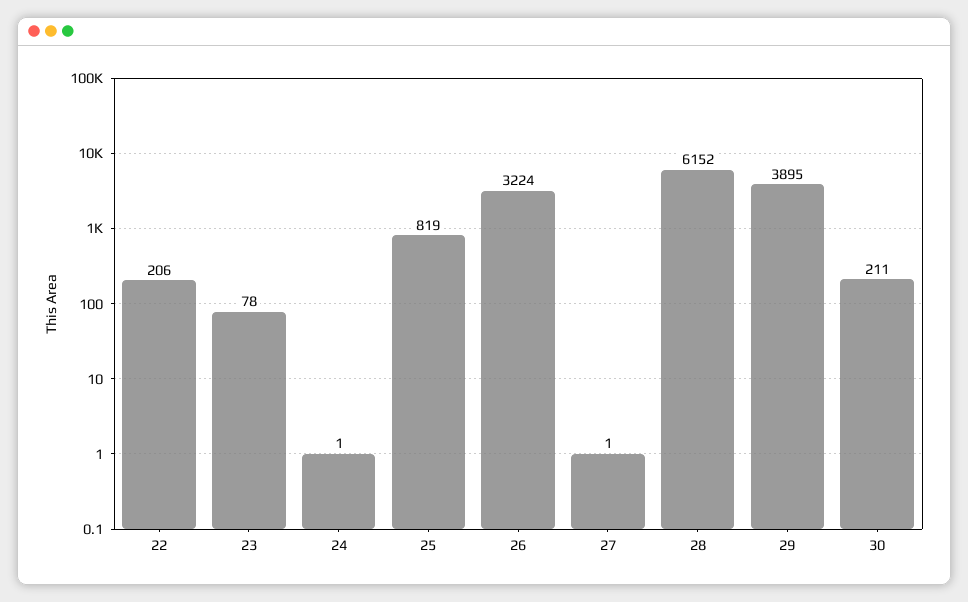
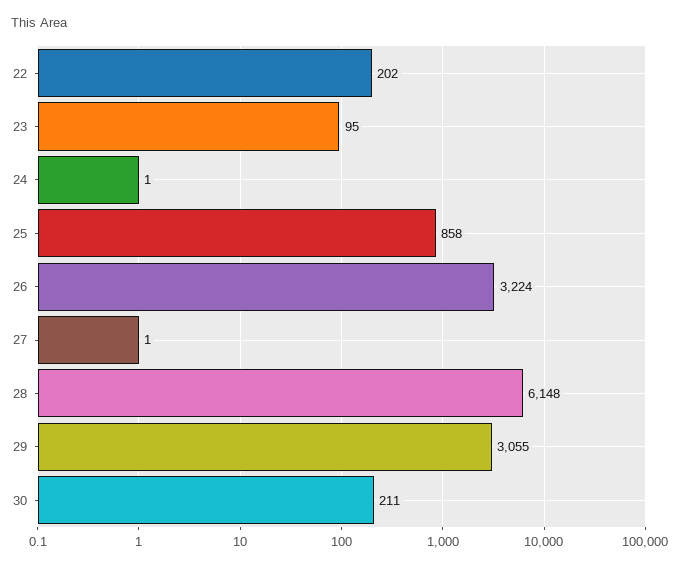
22: 206 -> 202
23: 78 -> 95
25: 819 -> 858
28: 6152 -> 6148
29: 3895 -> 3055

